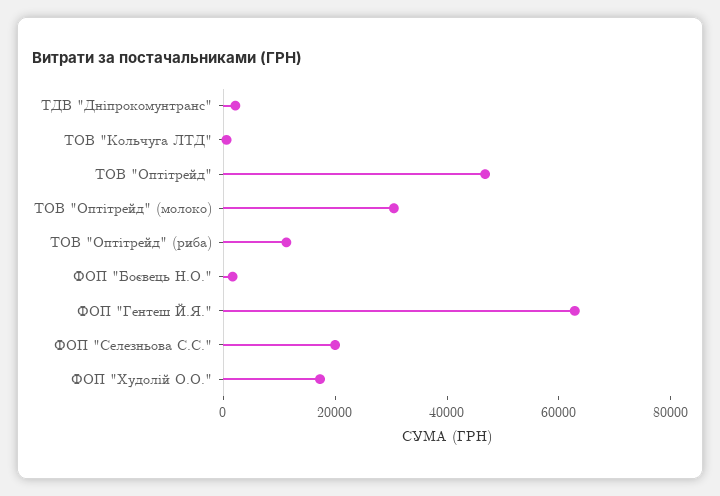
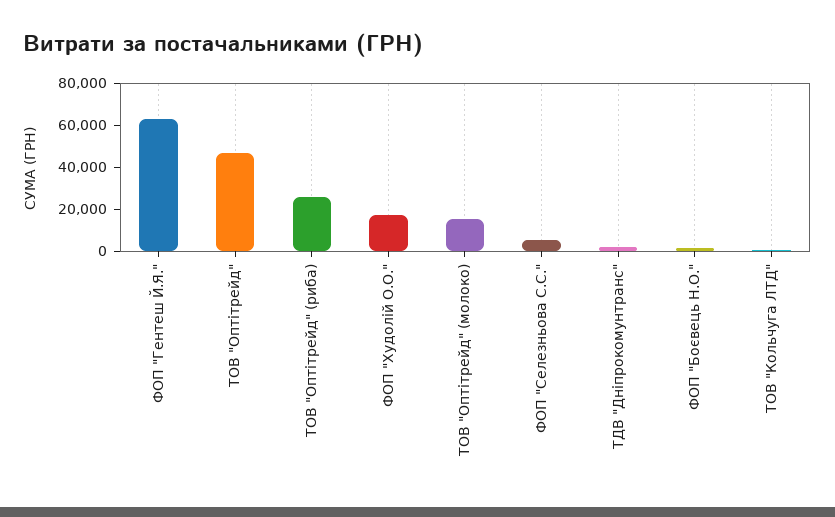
ТОВ "Оптітрейд" (молоко): 30000 -> 15000
ТОВ "Оптітрейд" (риба): 10000 -> 25000
ФОП "Селезньова С.С.": 20000 -> 5000

